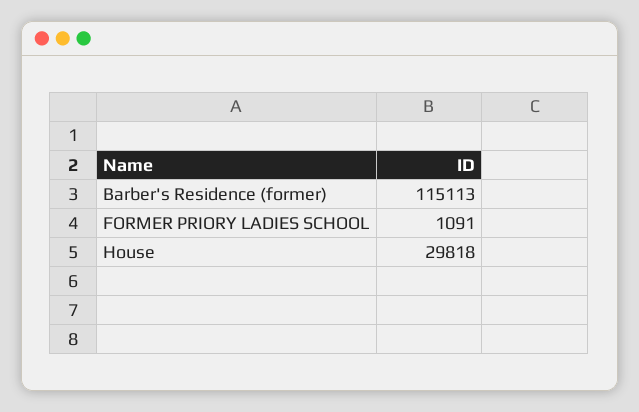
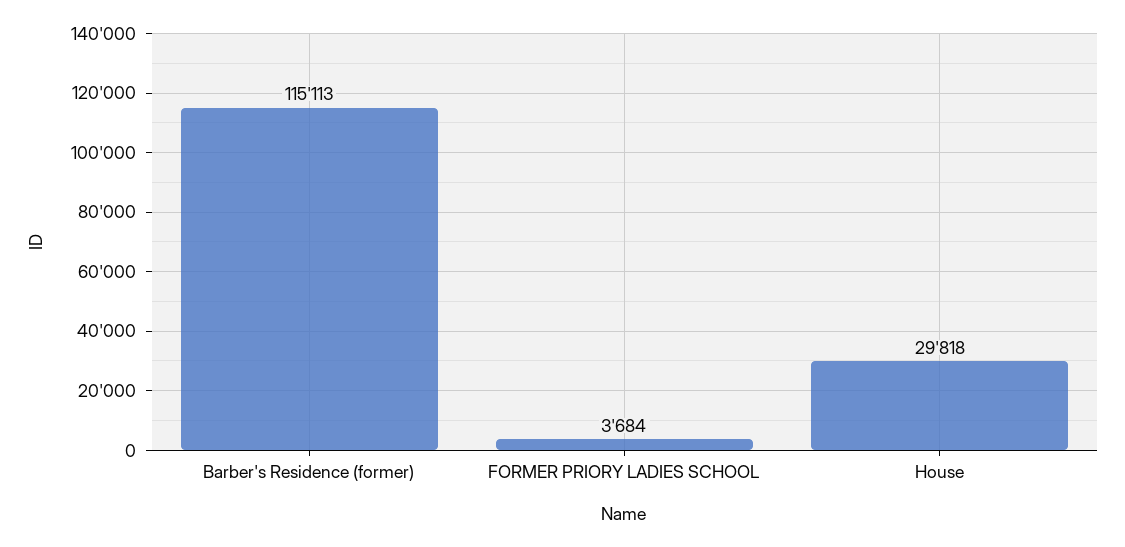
FORMER PRIORY LADIES SCHOOL: 1091 -> 3684

